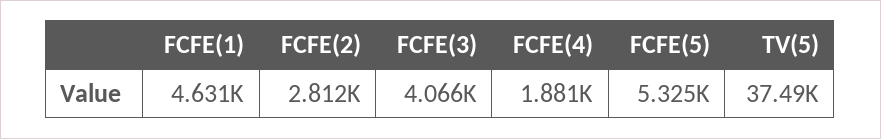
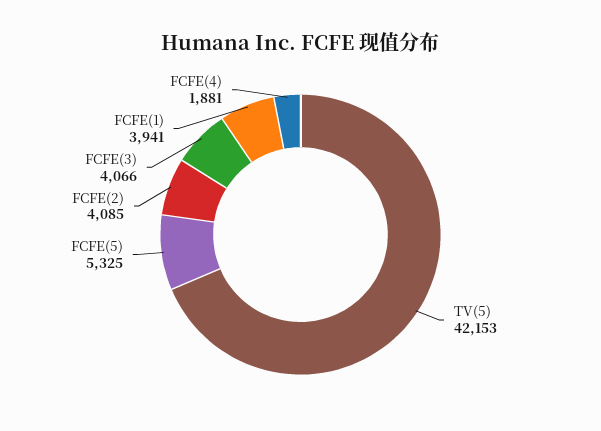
FCFE(1): 4631 -> 3941
FCFE(2): 2812 -> 4085
TV(5): 37490 -> 42153

